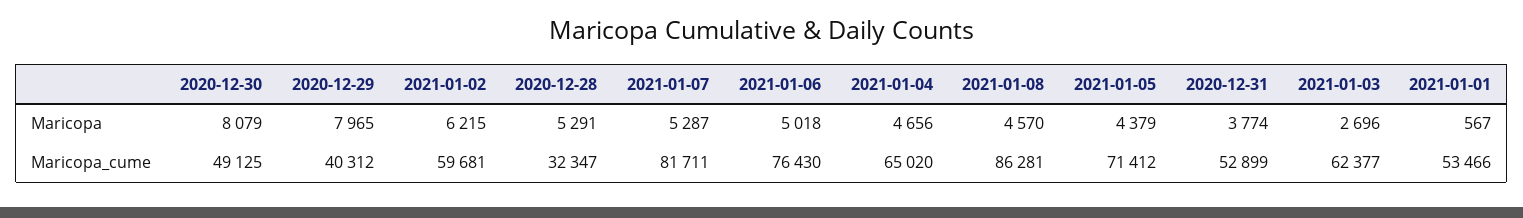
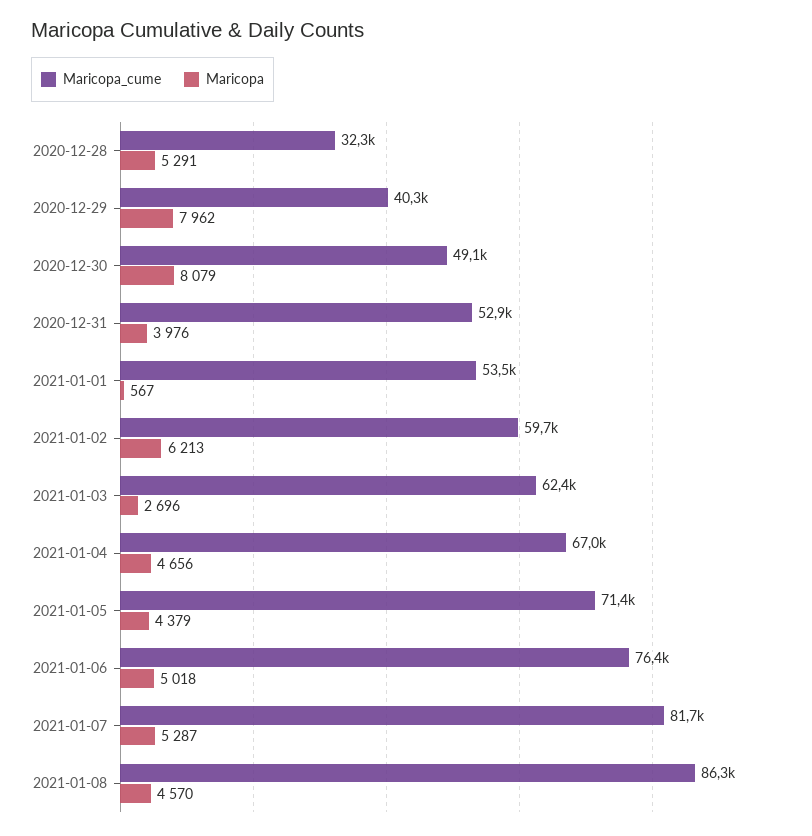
Maricopa, 2020-12-29: 7965 -> 7962
Maricopa, 2021-01-02: 6215 -> 6213
Maricopa, 2020-12-31: 3774 -> 3976
Maricopa_cume, 2021-01-04: 65020 -> 67000

